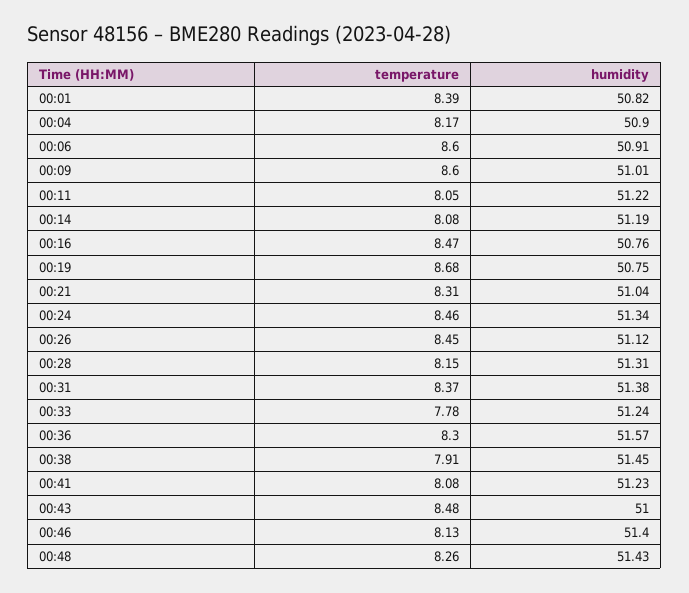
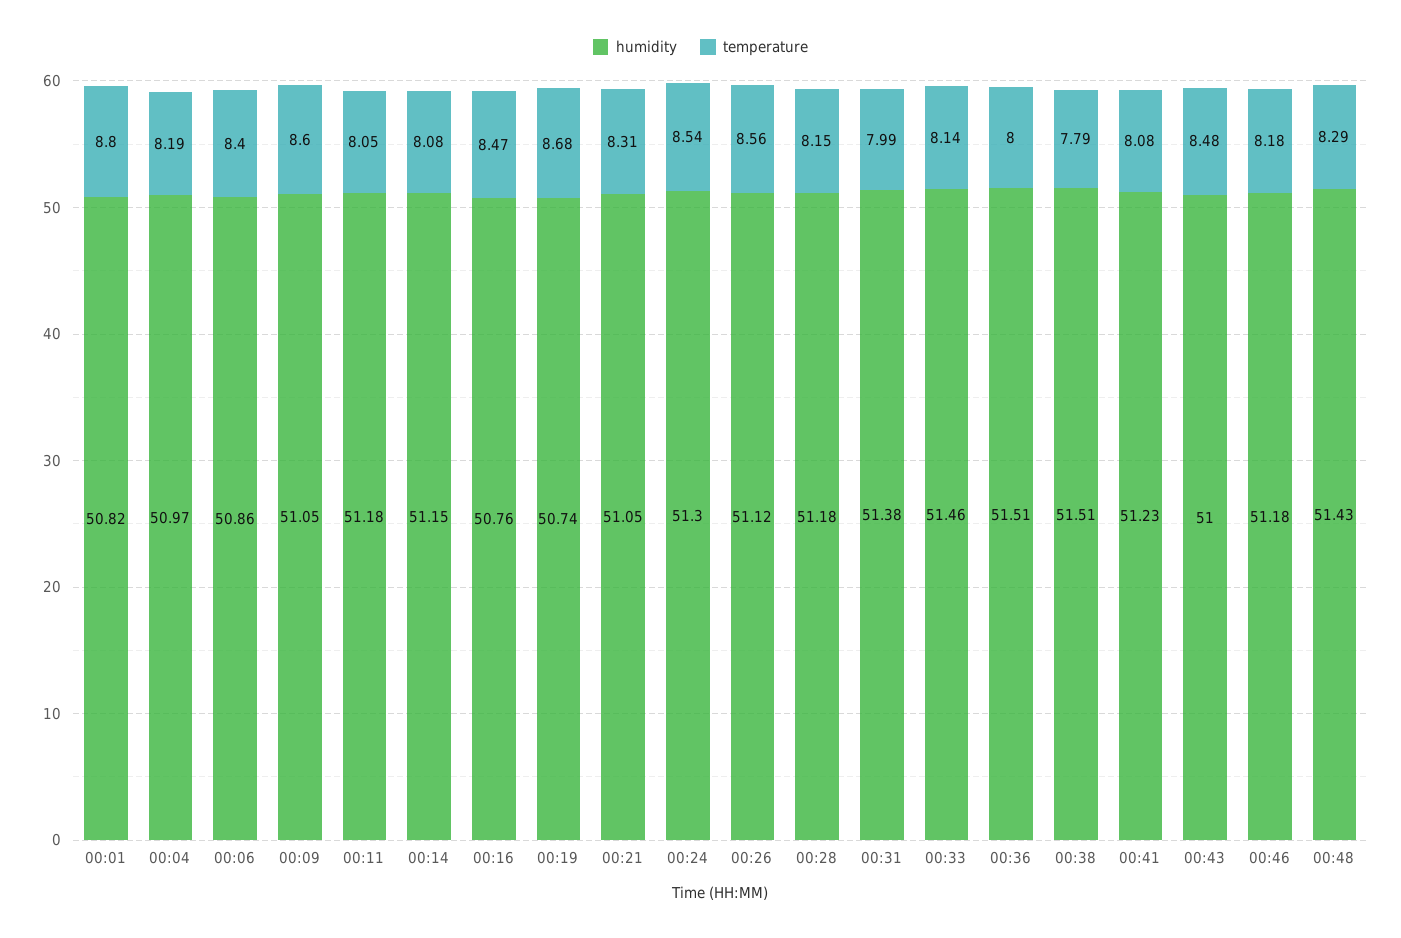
temperature, 00:01: 8.39 -> 8.8
temperature, 00:04: 8.17 -> 8.19
humidity, 00:04: 50.9 -> 50.97
temperature, 00:06: 8.6 -> 8.4
humidity, 00:06: 50.91 -> 50.86
humidity, 00:09: 51.01 -> 51.05
humidity, 00:11: 51.22 -> 51.18
humidity, 00:14: 51.19 -> 51.15
humidity, 00:19: 50.75 -> 50.74
humidity, 00:21: 51.04 -> 51.05
temperature, 00:24: 8.46 -> 8.54
humidity, 00:24: 51.34 -> 51.3
temperature, 00:26: 8.45 -> 8.56
humidity, 00:28: 51.31 -> 51.18
temperature, 00:31: 8.37 -> 7.99
temperature, 00:33: 7.78 -> 8.14
humidity, 00:33: 51.24 -> 51.46
temperature, 00:36: 8.3 -> 8
humidity, 00:36: 51.57 -> 51.51
temperature, 00:38: 7.91 -> 7.79
humidity, 00:38: 51.45 -> 51.51
temperature, 00:46: 8.13 -> 8.18
humidity, 00:46: 51.4 -> 51.18
temperature, 00:48: 8.26 -> 8.29

